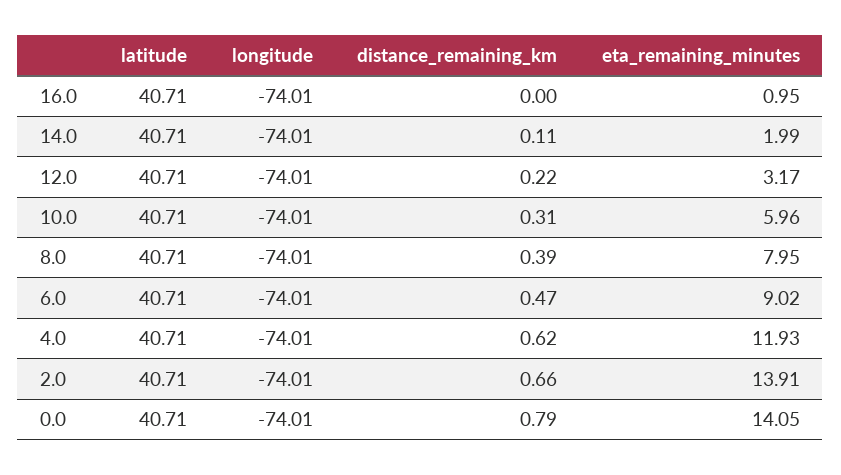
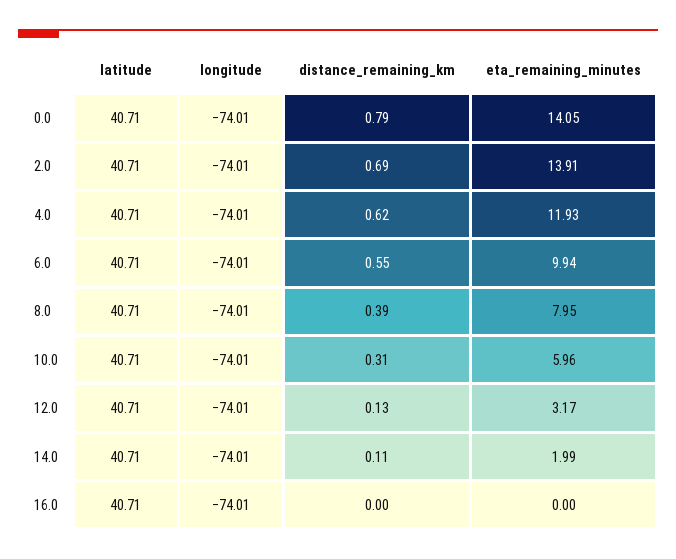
eta_remaining_minutes, 16.0: 0.95 -> 0
distance_remaining_km, 12.0: 0.22 -> 0.13
distance_remaining_km, 6.0: 0.47 -> 0.55
eta_remaining_minutes, 6.0: 9.02 -> 9.94
distance_remaining_km, 2.0: 0.66 -> 0.69

